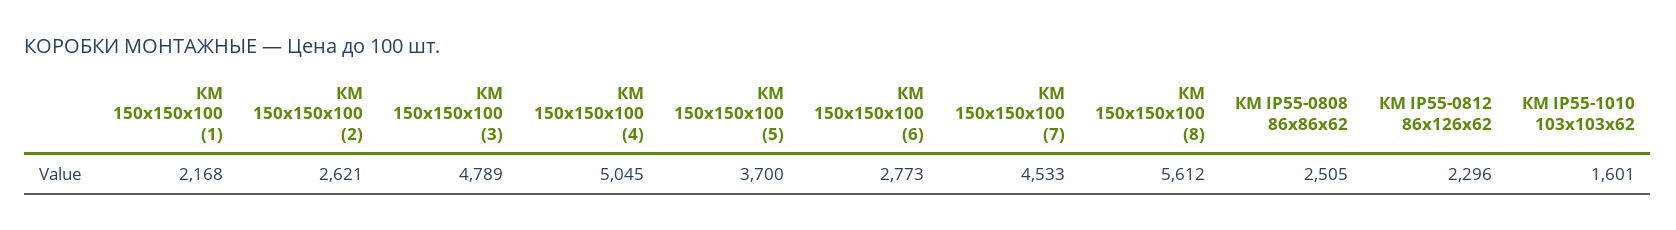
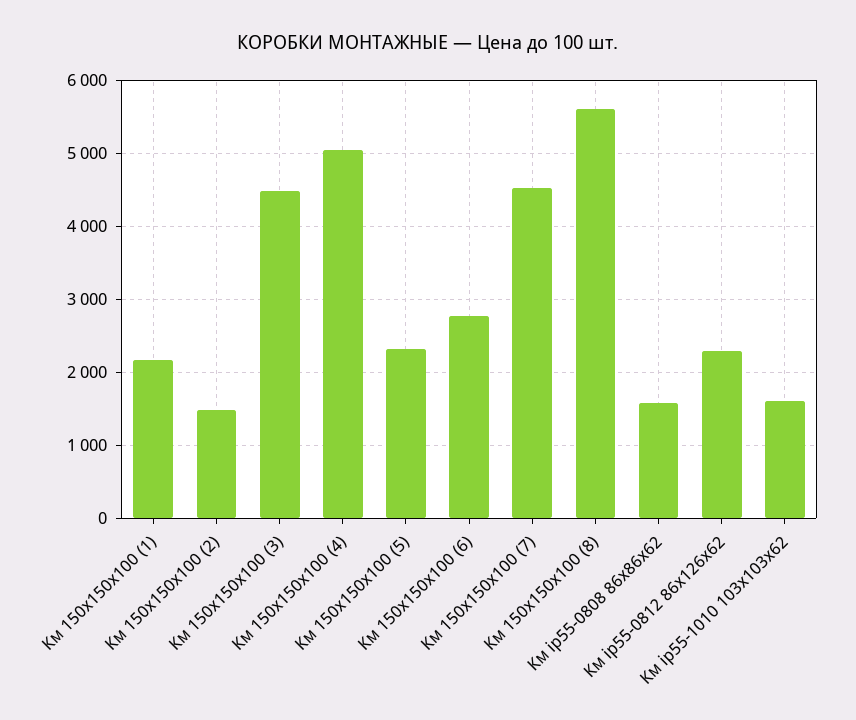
КМ 150х150х100 (2): 2621 -> 1500
КМ 150х150х100 (3): 4789 -> 4500
КМ 150х150х100 (5): 3700 -> 2300
КМ IP55-0808 86х86х62: 2505 -> 1600

